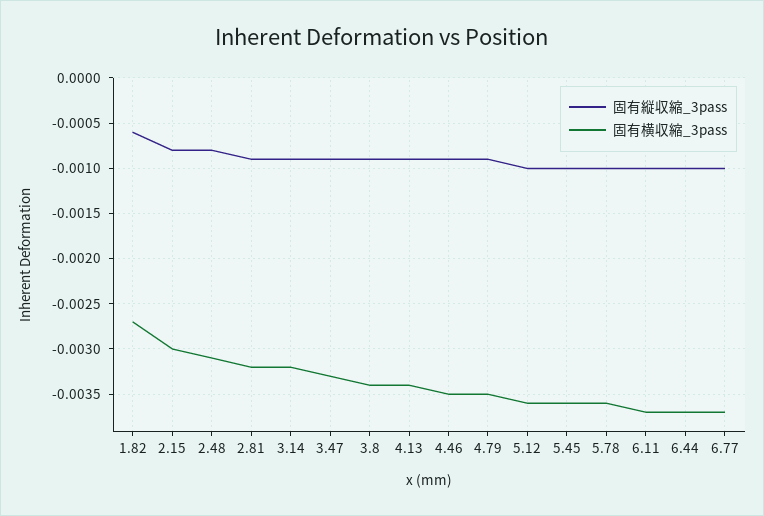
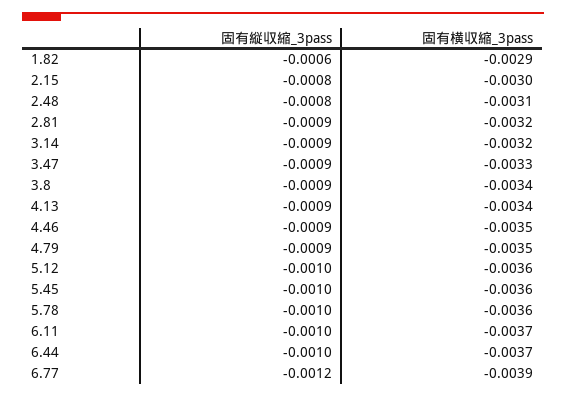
固有横収縮_3pass, 1.82: -0.0027 -> -0.0029
固有縦収縮_3pass, 6.77: -0.001 -> -0.0012
固有横収縮_3pass, 6.77: -0.0037 -> -0.0039

